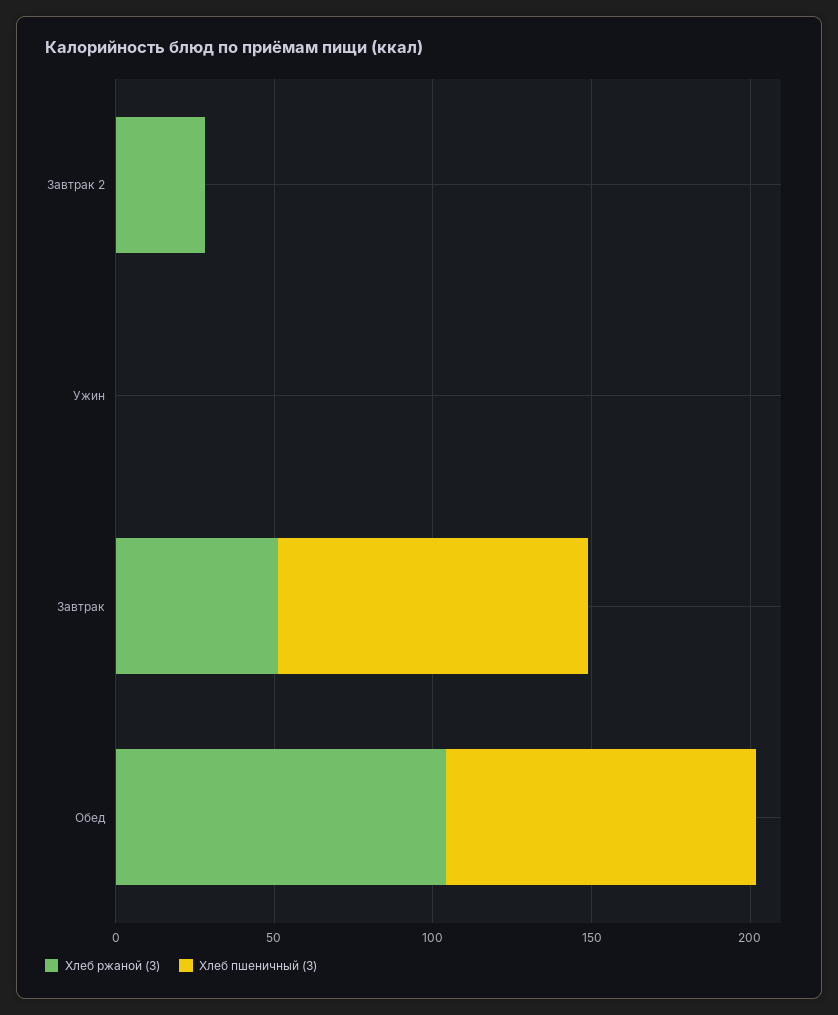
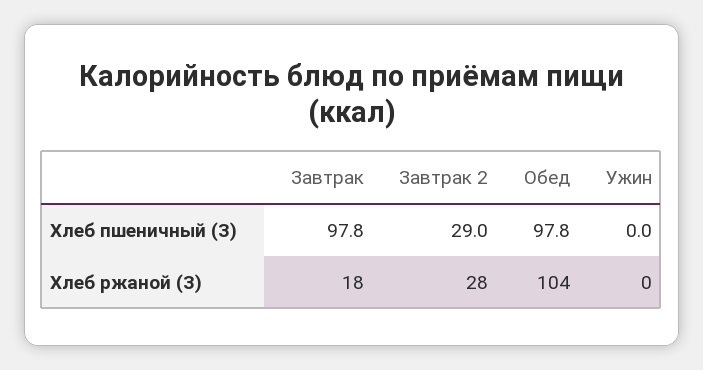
Хлеб пшеничный (З), Завтрак 2: 0 -> 29
Хлеб ржаной (З), Завтрак: 50 -> 18

